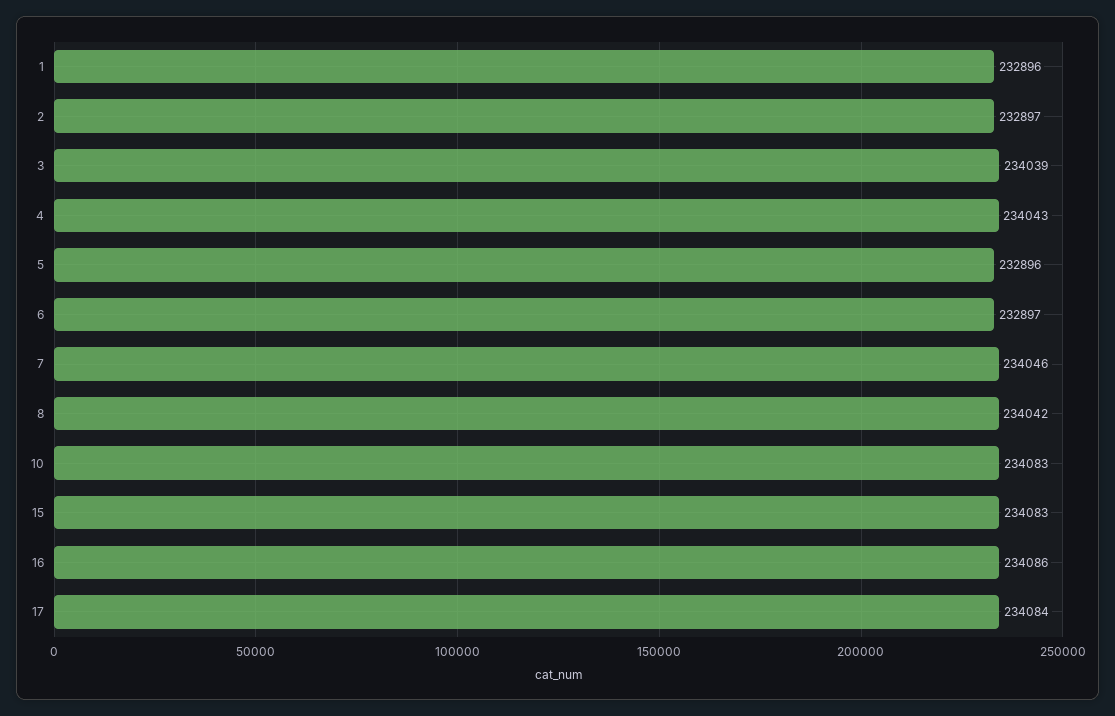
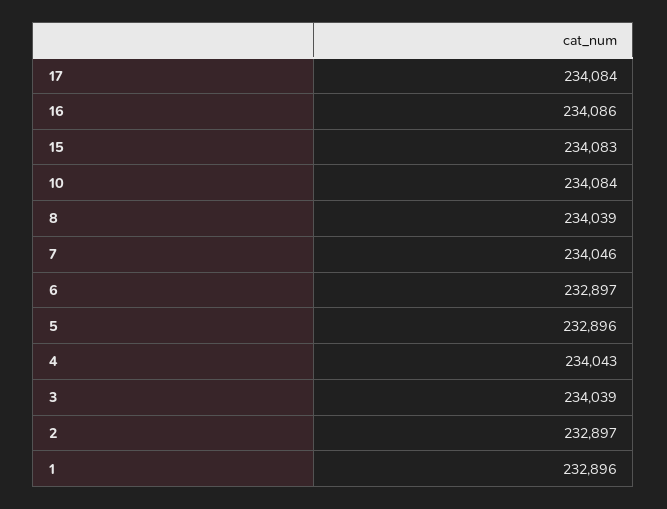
8: 234042 -> 234039
10: 234083 -> 234084

